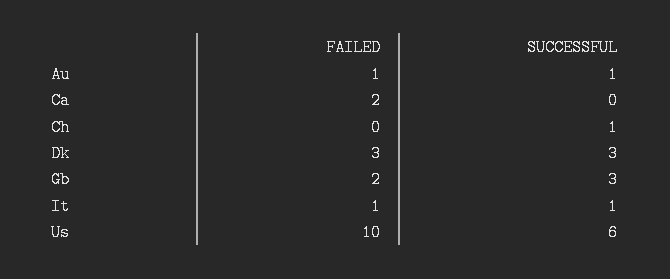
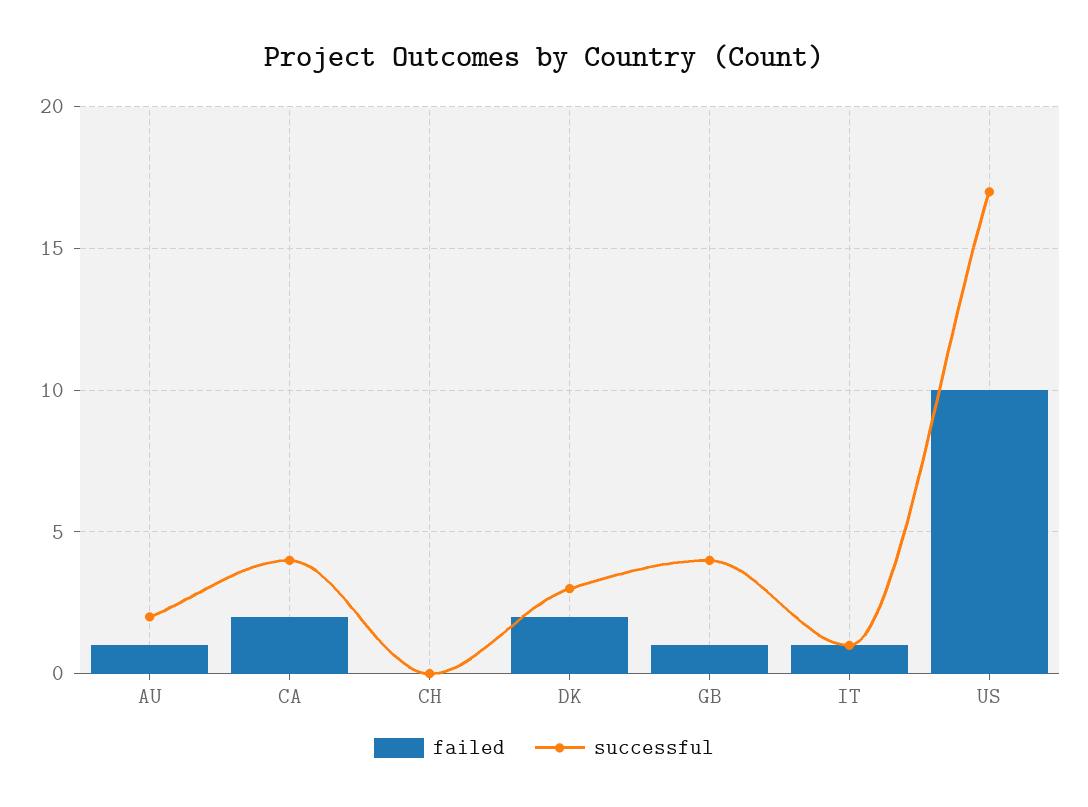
SUCCESSFUL, Au: 1 -> 2
SUCCESSFUL, Ca: 0 -> 4
SUCCESSFUL, Ch: 1 -> 0
FAILED, Dk: 3 -> 2
FAILED, Gb: 2 -> 1
SUCCESSFUL, Gb: 3 -> 4
SUCCESSFUL, Us: 6 -> 17

